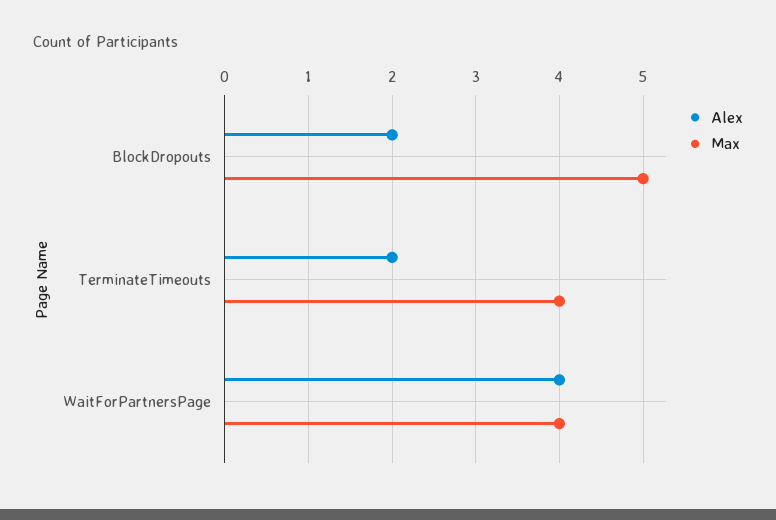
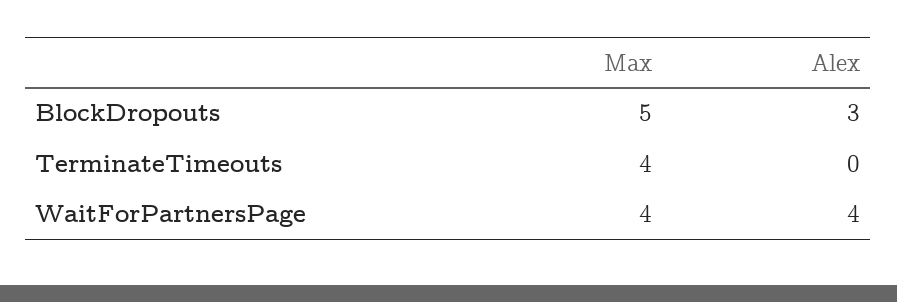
Alex, BlockDropouts: 2 -> 3
Alex, TerminateTimeouts: 2 -> 0

